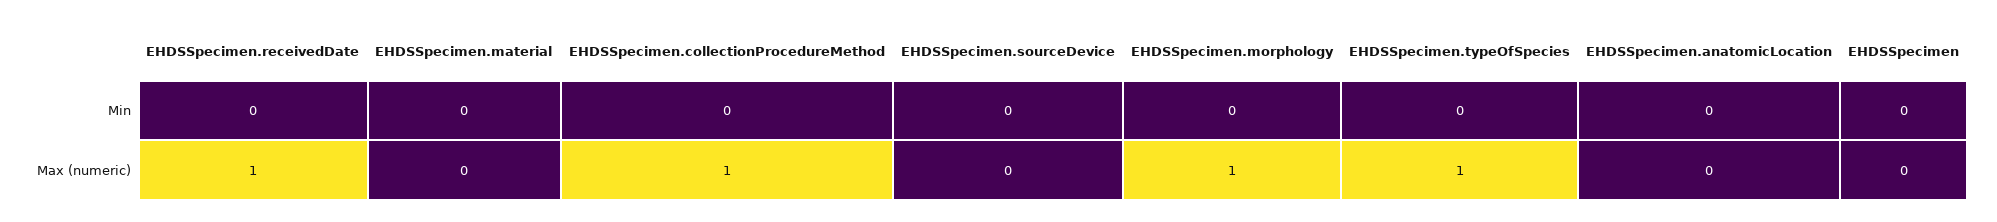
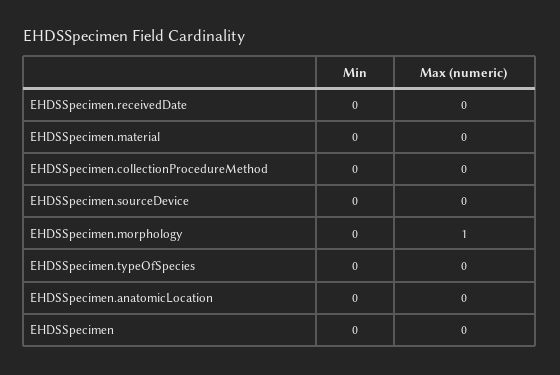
EHDSSpecimen.receivedDate, Max (numeric): 1 -> 0
EHDSSpecimen.collectionProcedureMethod, Max (numeric): 1 -> 0
EHDSSpecimen.typeOfSpecies, Max (numeric): 1 -> 0

